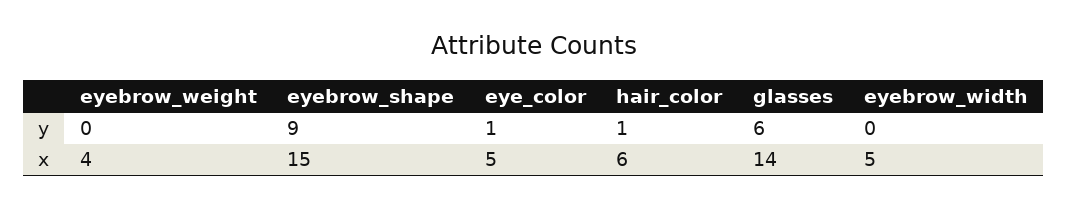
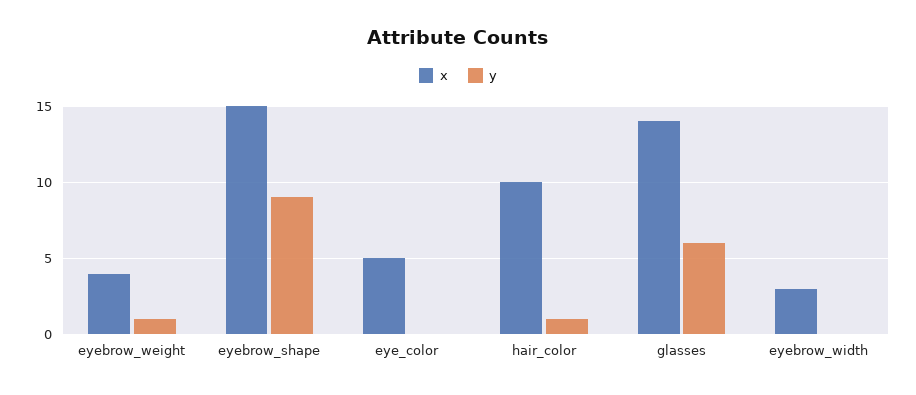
y, eyebrow_weight: 0 -> 1
y, eye_color: 1 -> 0
x, hair_color: 6 -> 10
x, eyebrow_width: 5 -> 3

